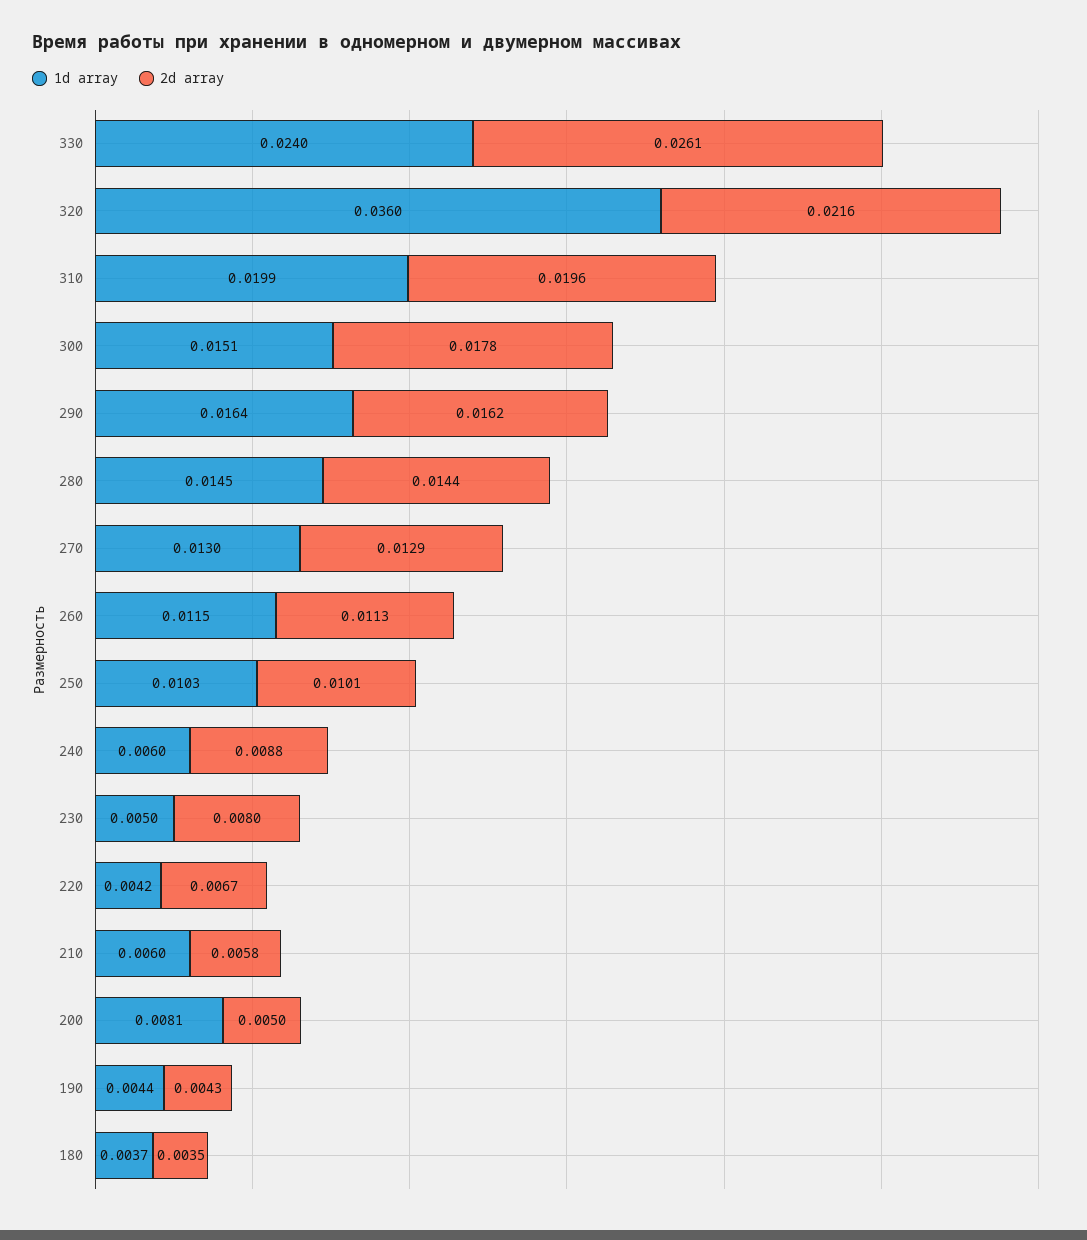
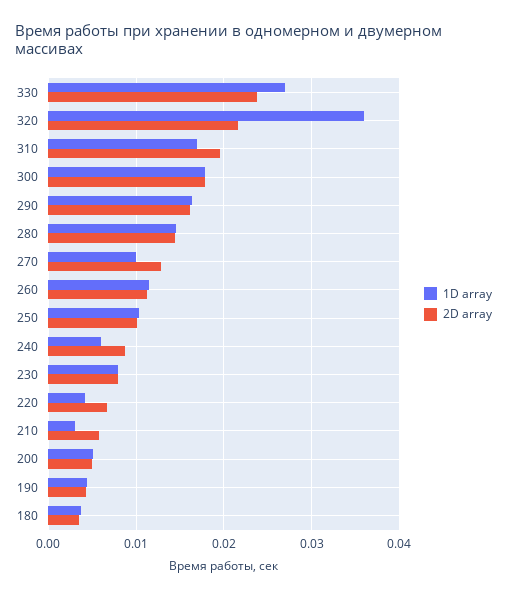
1d array, 330: 0.024 -> 0.027
2d array, 330: 0.0261 -> 0.024
1d array, 310: 0.0199 -> 0.017
1d array, 300: 0.0151 -> 0.018
1d array, 270: 0.013 -> 0.01
1d array, 230: 0.005 -> 0.008
1d array, 210: 0.006 -> 0.003
1d array, 200: 0.0081 -> 0.005

